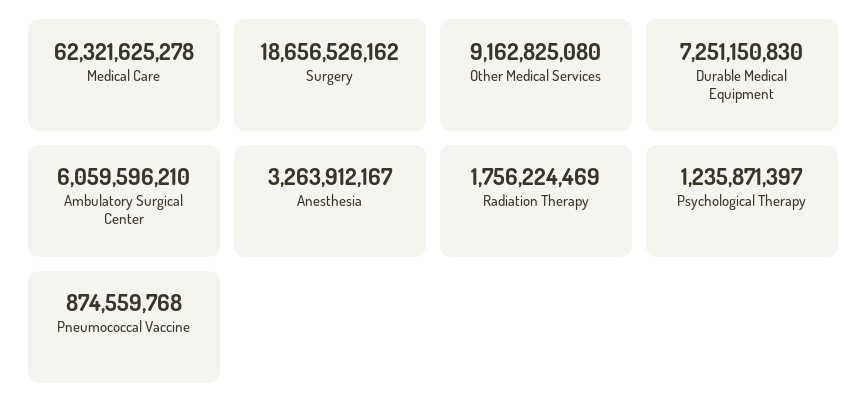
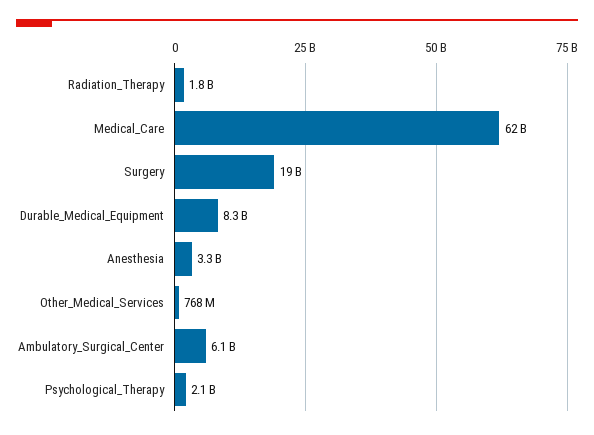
Other Medical Services: 9162825080 -> 768000000
Durable Medical Equipment: 7251150830 -> 8300000000
Psychological Therapy: 1235871397 -> 2100000000
Pneumococcal Vaccine: 874559768 -> none

